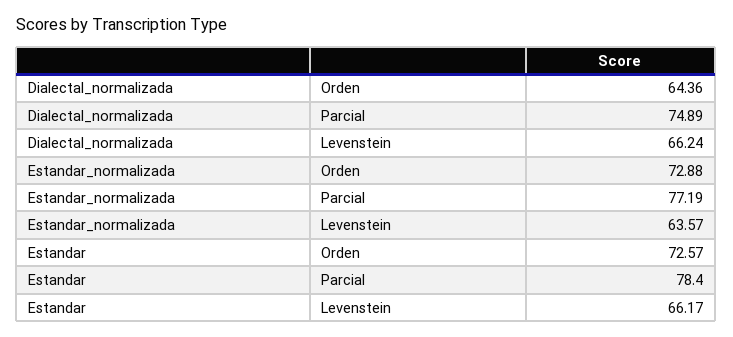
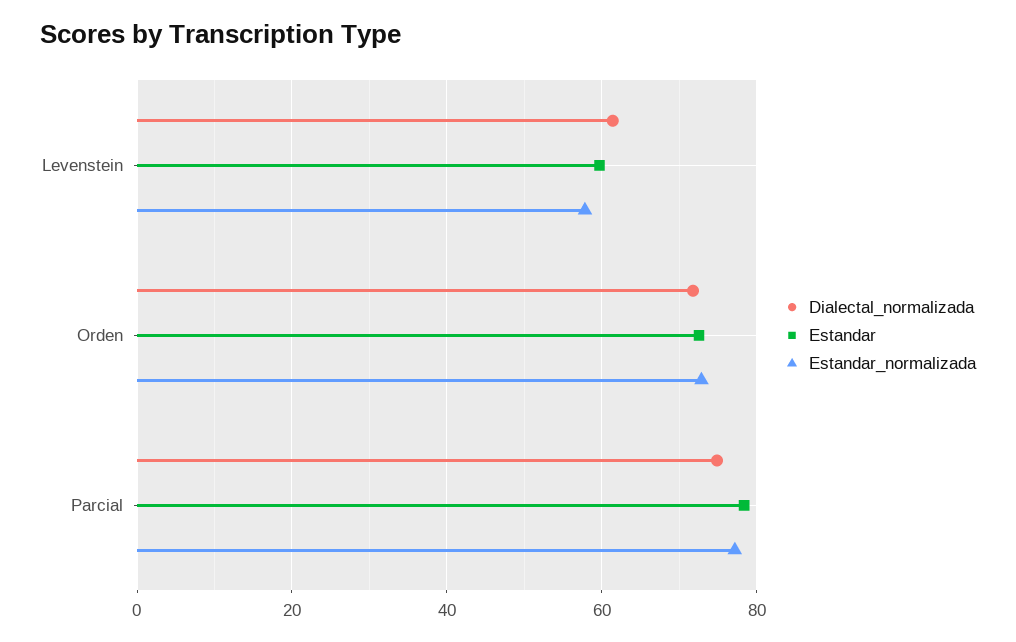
Dialectal_normalizada, Orden: 64.36 -> 72
Dialectal_normalizada, Levenstein: 66.24 -> 62
Estandar_normalizada, Levenstein: 63.57 -> 58
Estandar, Levenstein: 66.17 -> 60

